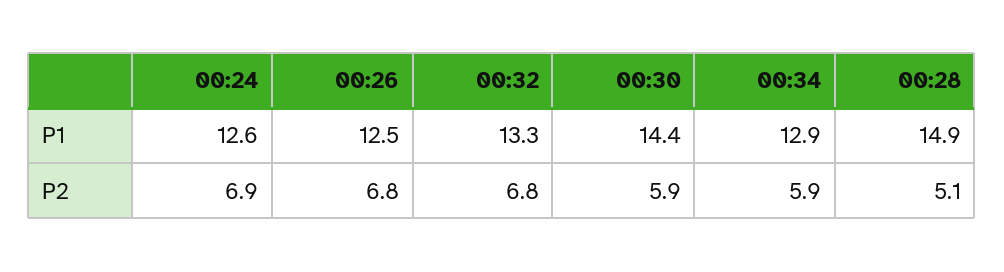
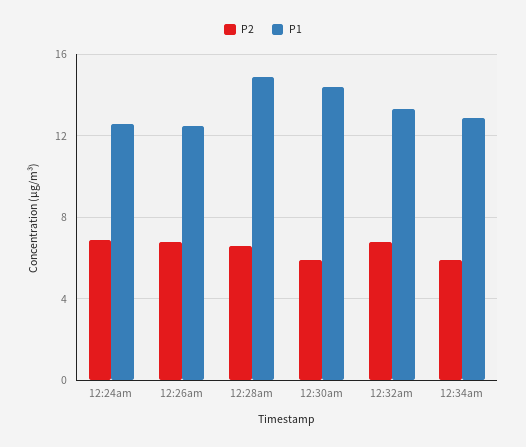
P2, 00:28: 5.1 -> 6.5

